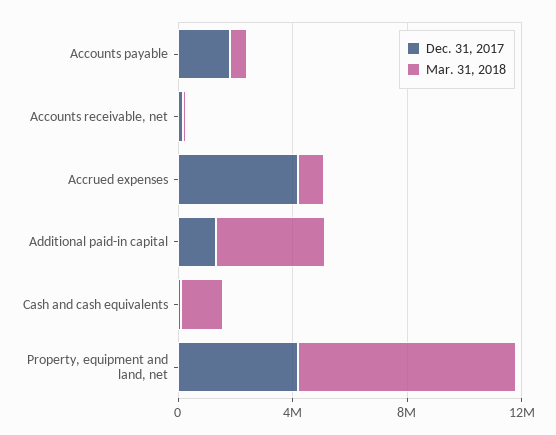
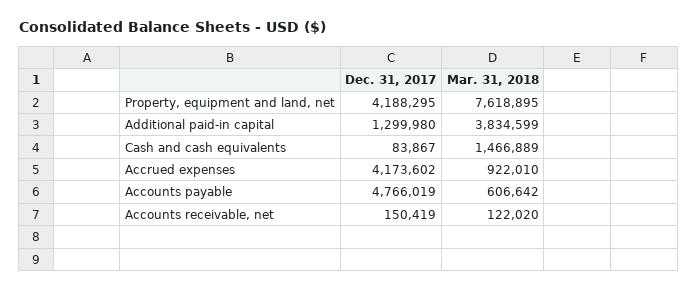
Dec. 31, 2017, Accounts payable: 2000000 -> 4766019

